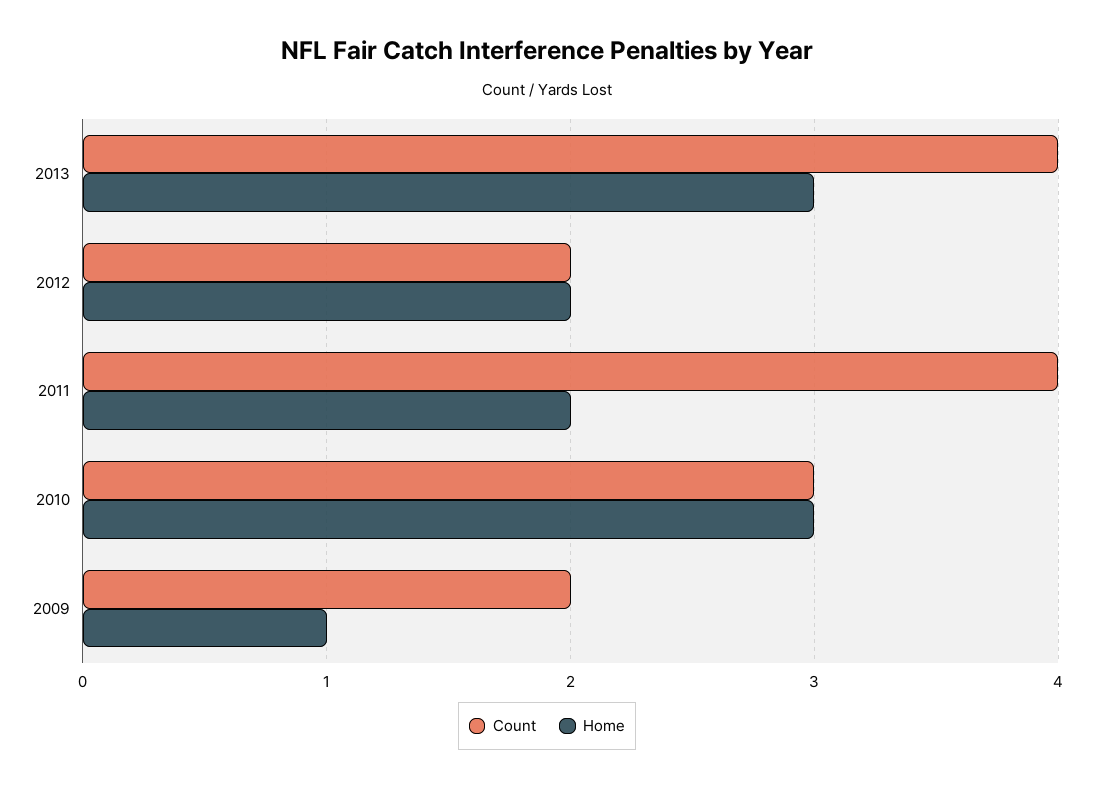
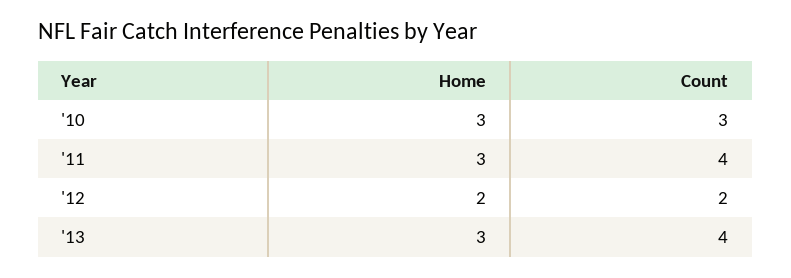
Home, 2011: 2 -> 3
Count, 2009: 2 -> none
Home, 2009: 1 -> none

